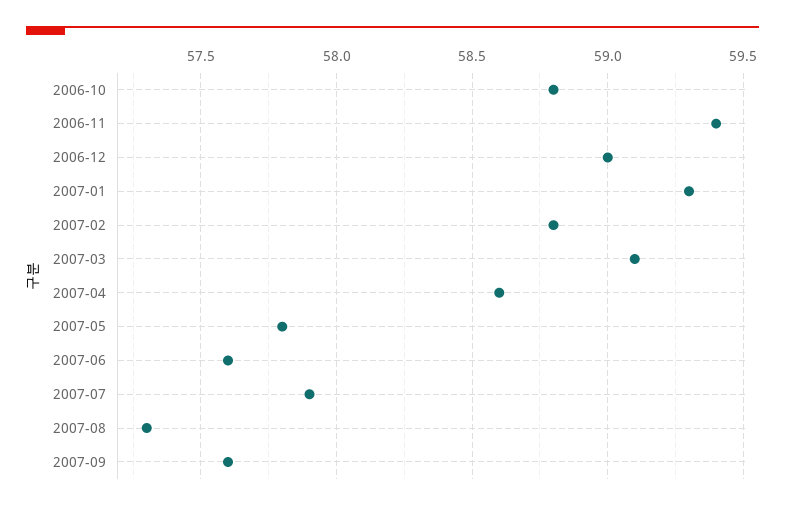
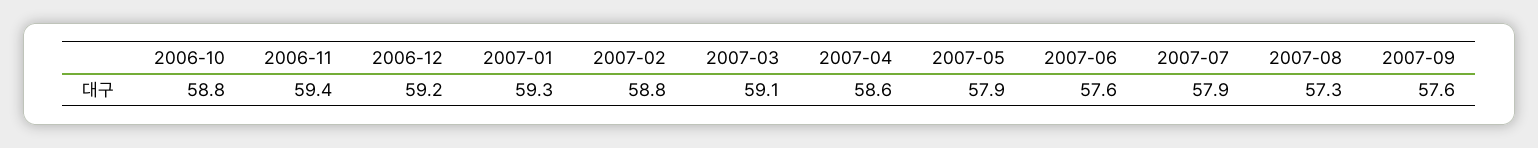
2006-12: 59 -> 59.2
2007-05: 57.8 -> 57.9

